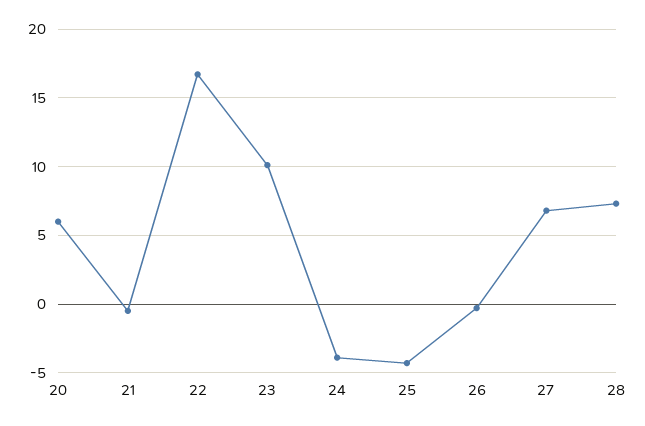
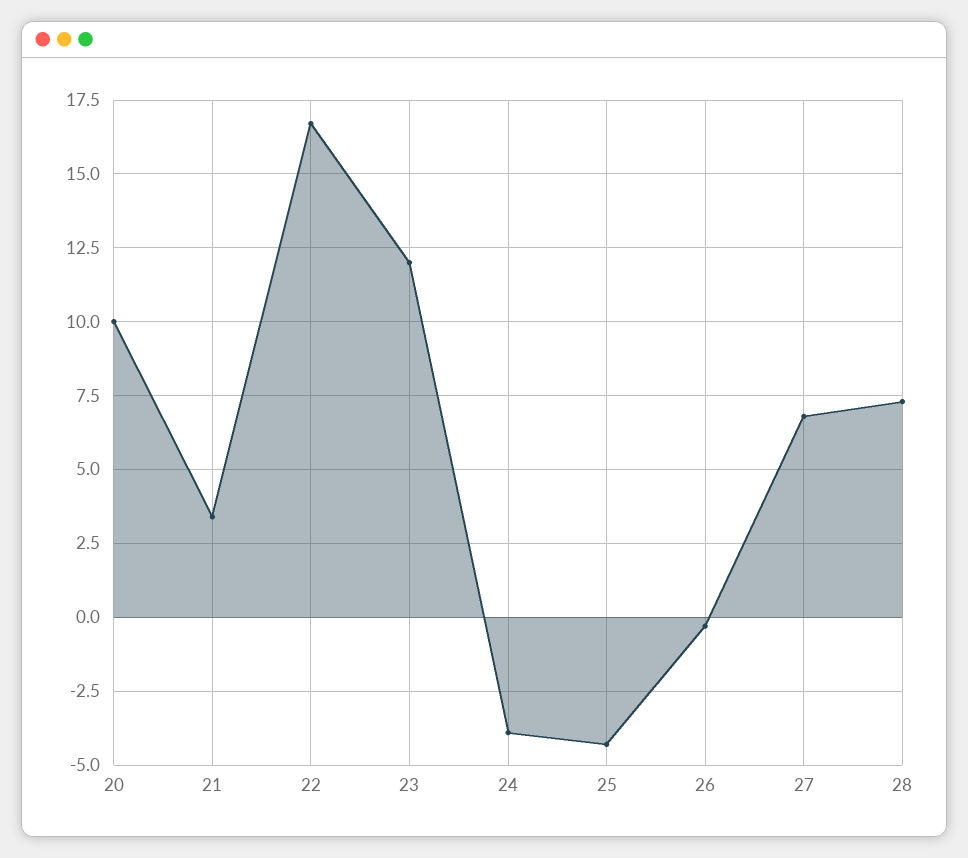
20: 6 -> 10
21: -0.5 -> 3.5
23: 10 -> 12

